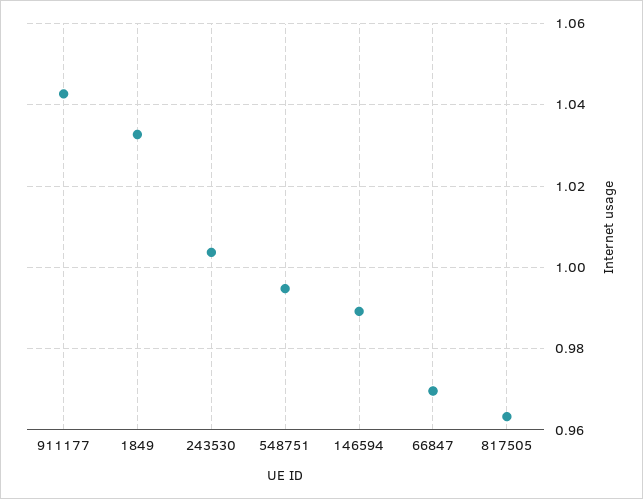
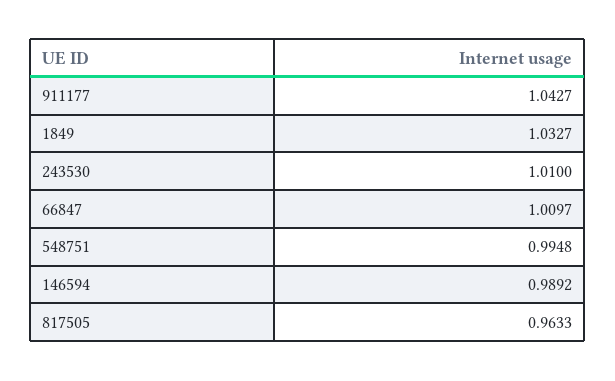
243530: 1.004 -> 1.01
66847: 0.97 -> 1.0097

